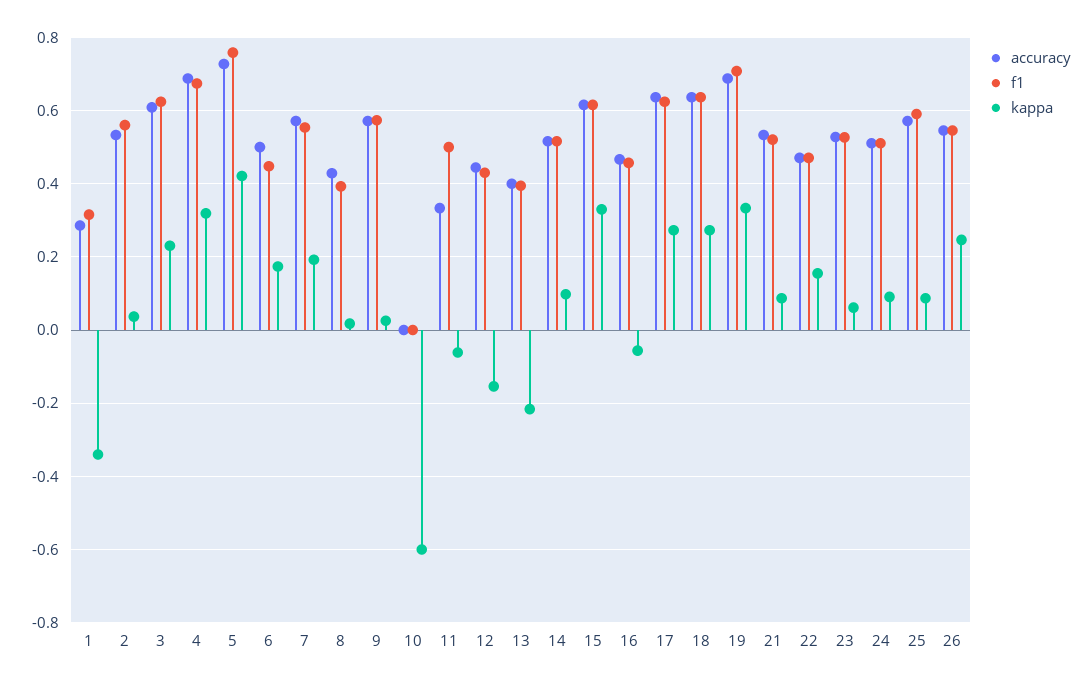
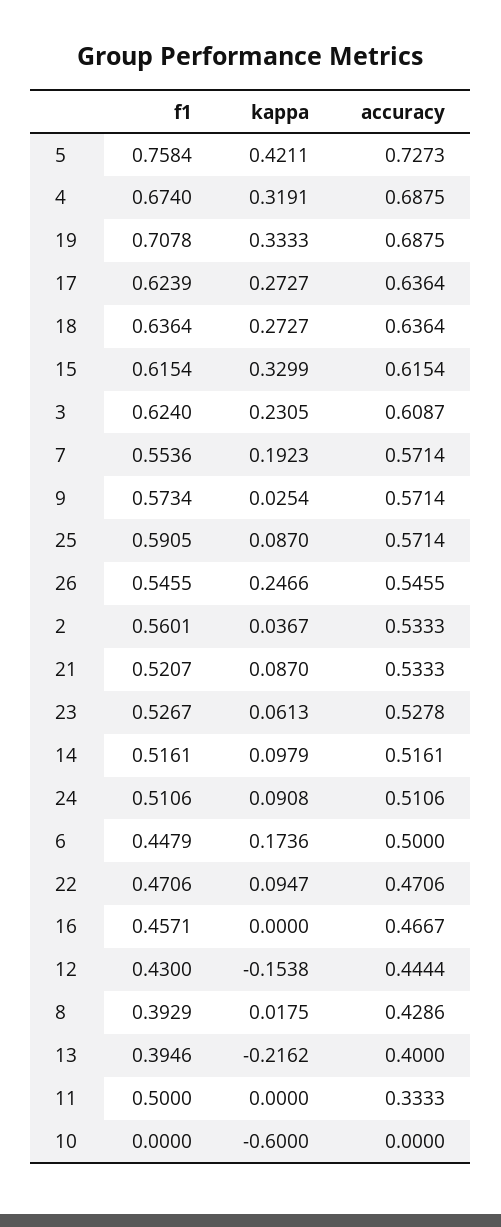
accuracy, 1: 0.28 -> none
f1, 1: 0.32 -> none
kappa, 1: -0.34 -> none
kappa, 11: -0.06 -> 0
kappa, 16: -0.06 -> 0
kappa, 22: 0.16 -> 0.0947

